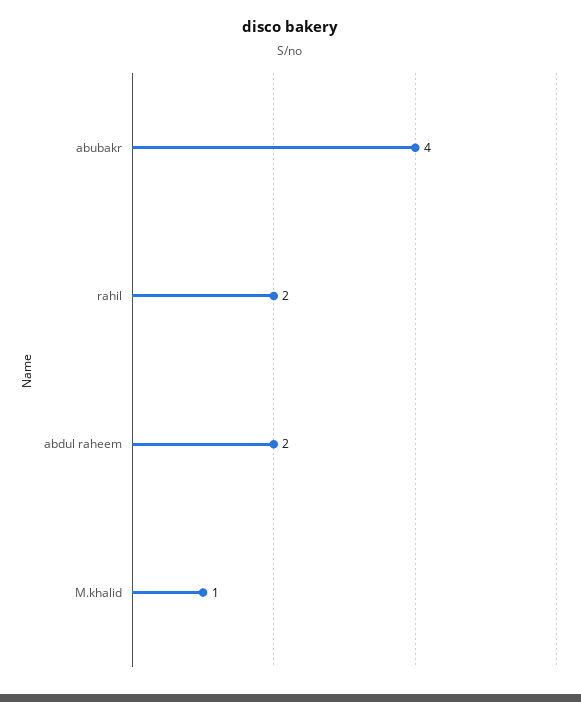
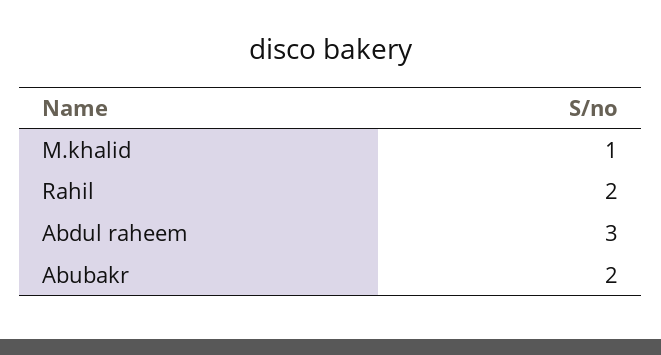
abubakr: 4 -> 2
abdul raheem: 2 -> 3

